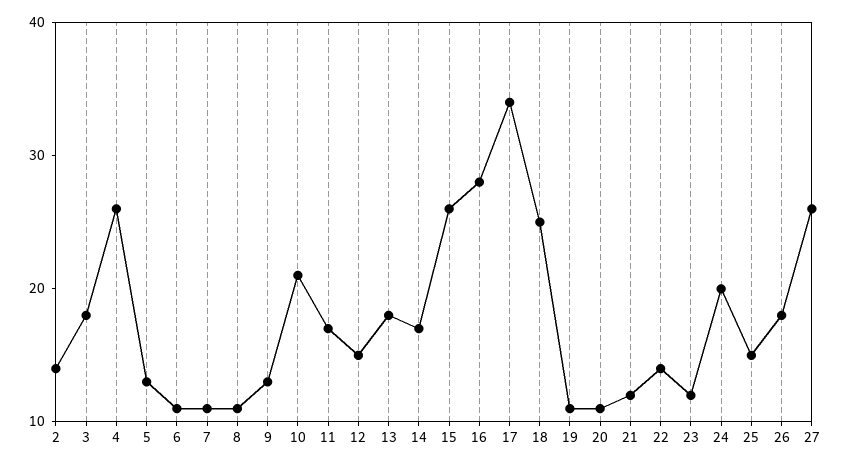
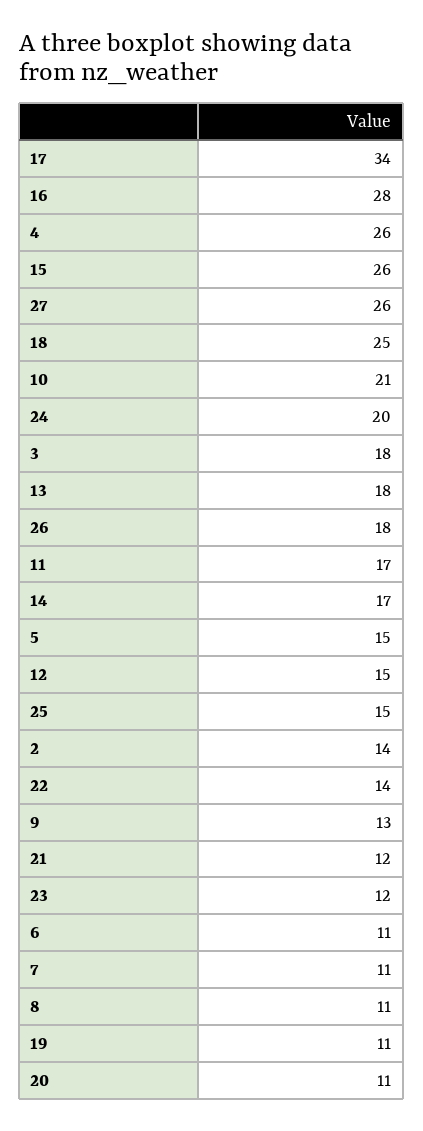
5: 13 -> 15

